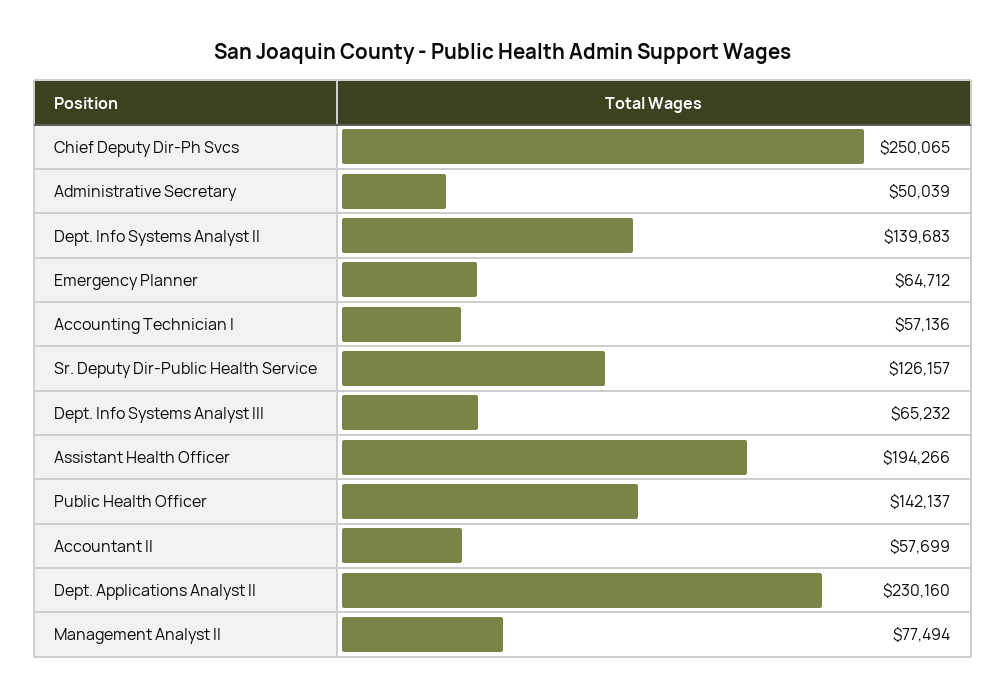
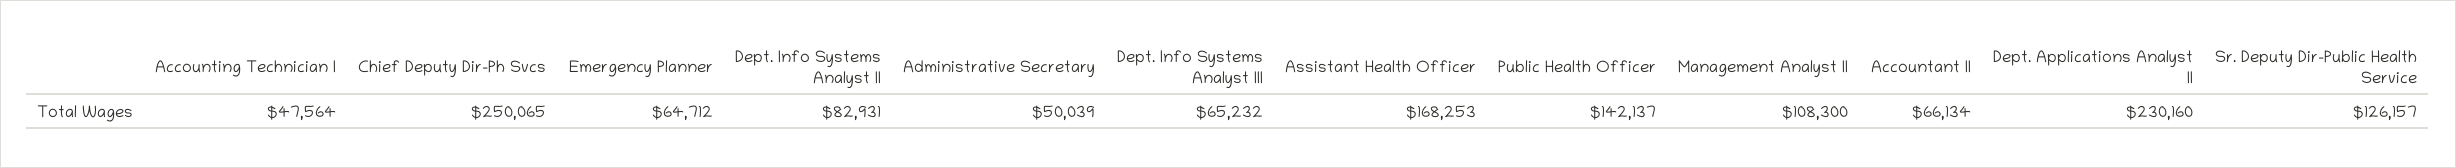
Dept. Info Systems Analyst II: 139683 -> 82931
Accounting Technician I: 57136 -> 47564
Assistant Health Officer: 194266 -> 168253
Accountant II: 57699 -> 66134
Management Analyst II: 77494 -> 108300

